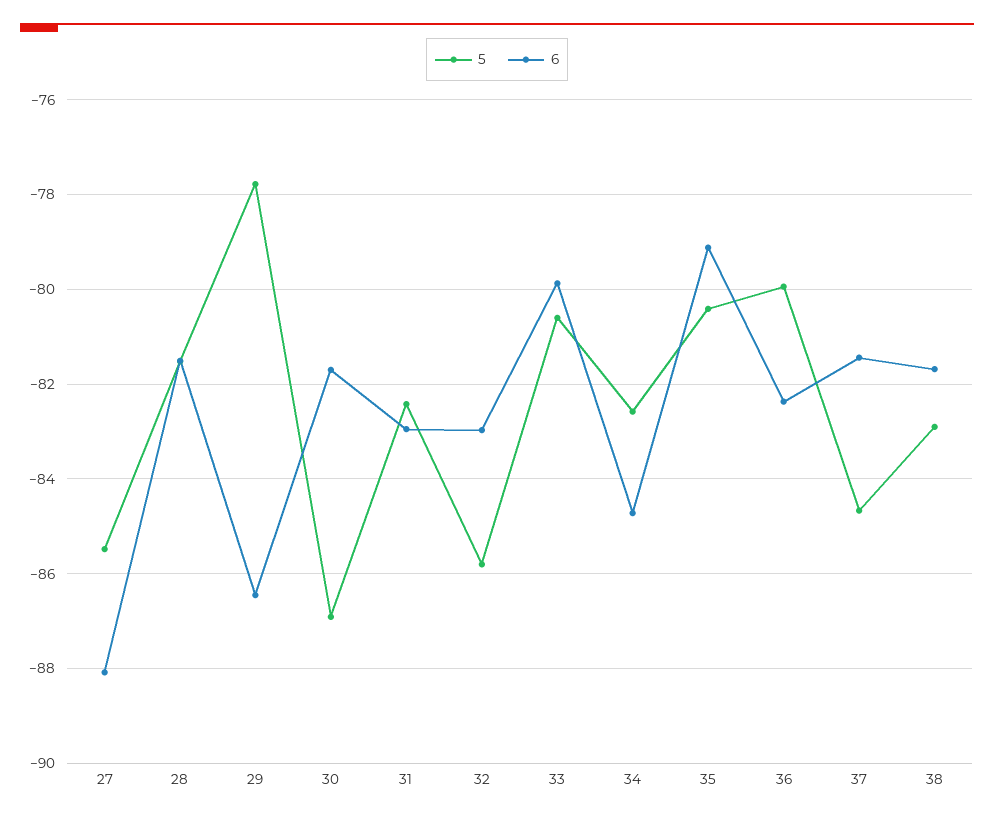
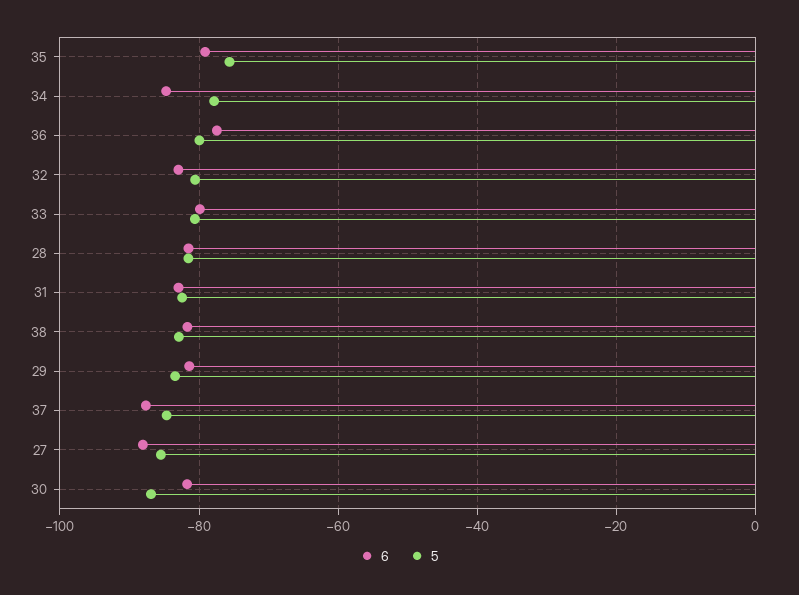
5, 29: -77.8 -> -84
6, 29: -86.4 -> -82
5, 32: -85.8 -> -80
5, 34: -82.6 -> -78
5, 35: -80.4 -> -76
6, 36: -82.4 -> -78
6, 37: -81.4 -> -88

